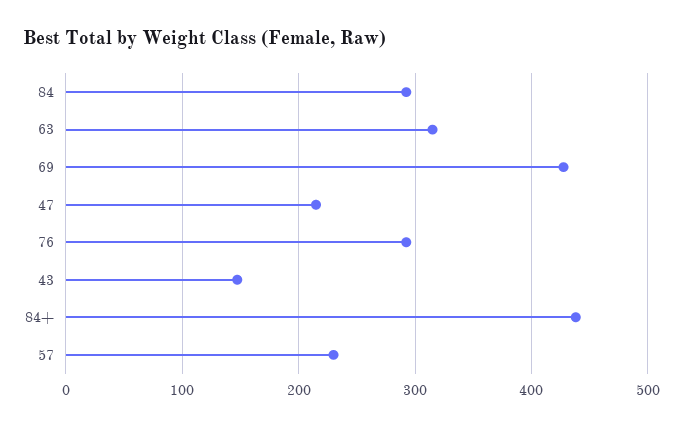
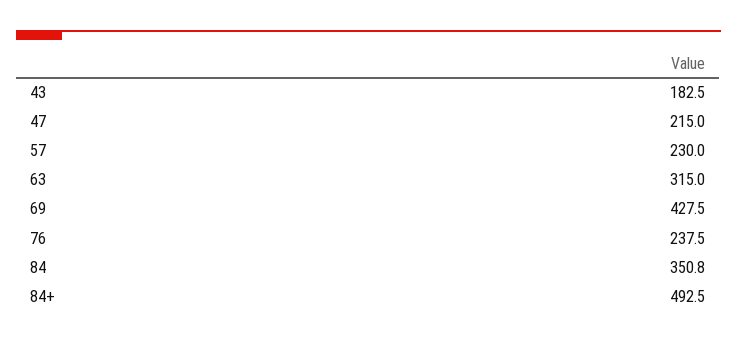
84: 290 -> 350.8
76: 290 -> 237.5
43: 150 -> 182.5
84+: 440 -> 492.5

